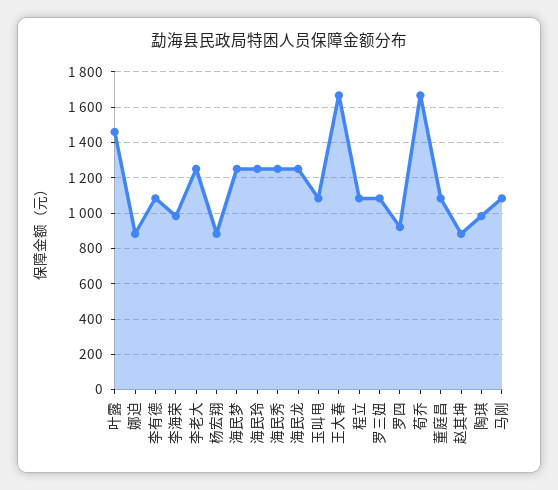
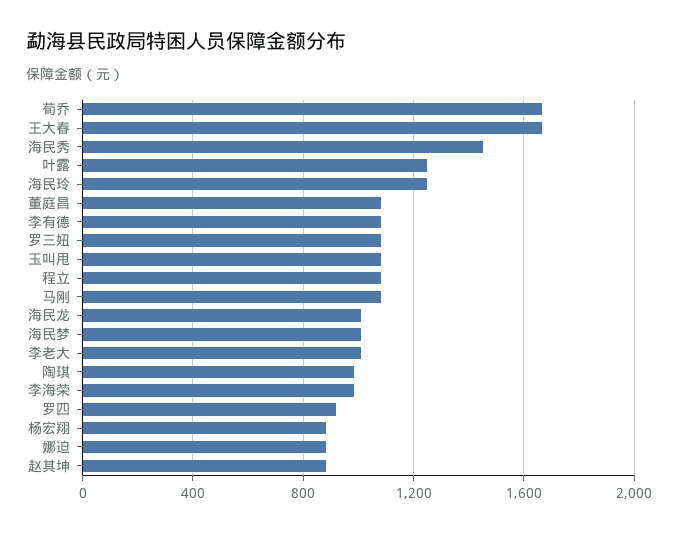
叶露: 1450 -> 1250
李老大: 1250 -> 1000
海民梦: 1250 -> 1000
海民秀: 1250 -> 1450
海民龙: 1250 -> 1000

